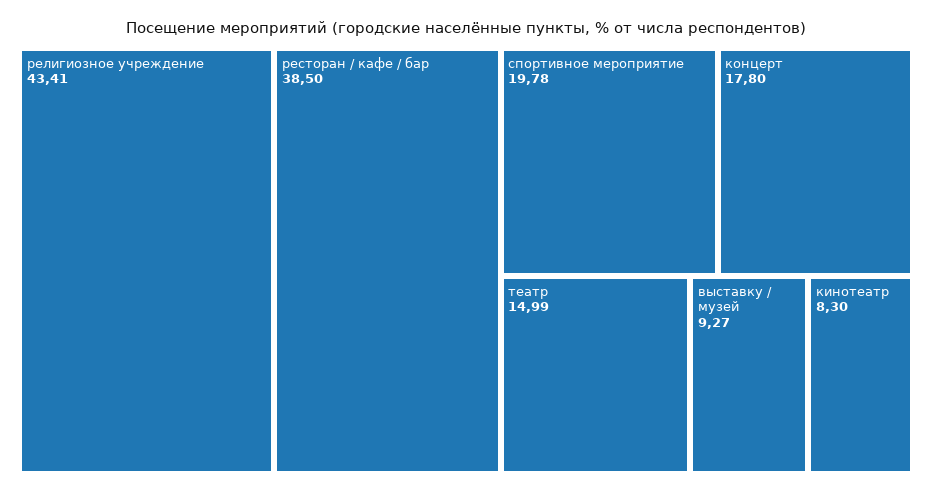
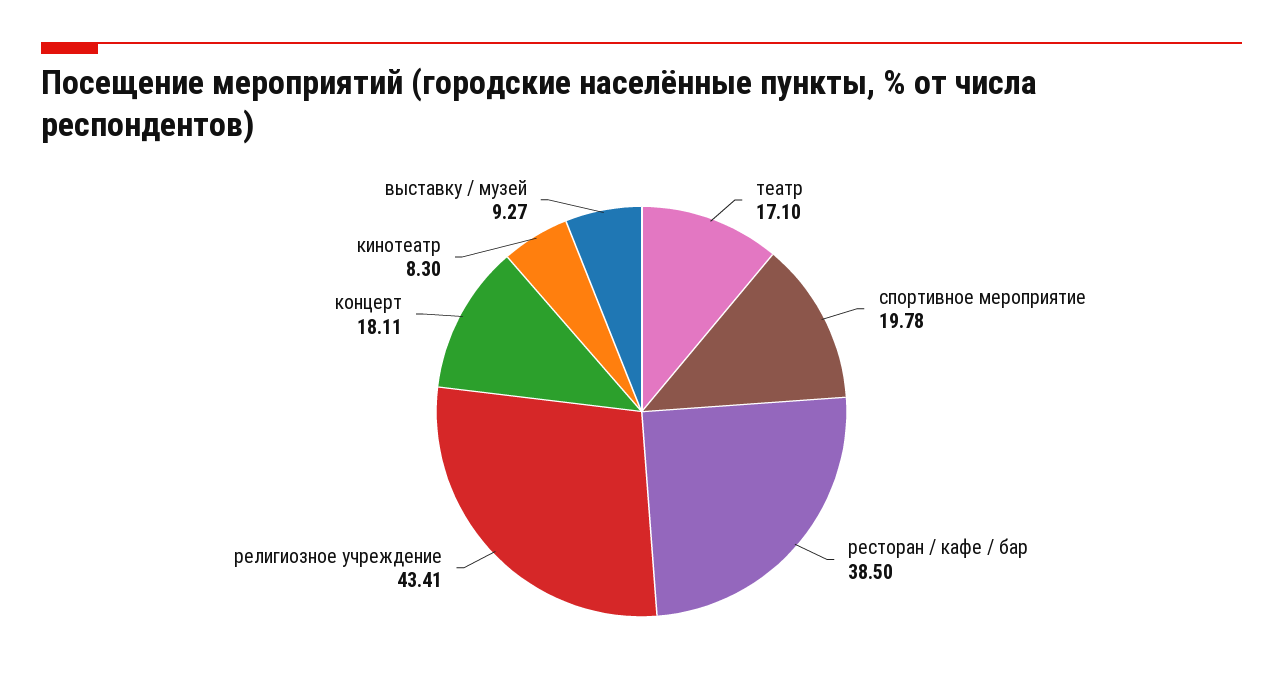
концерт: 17.8 -> 18.11
театр: 14.99 -> 17.1

